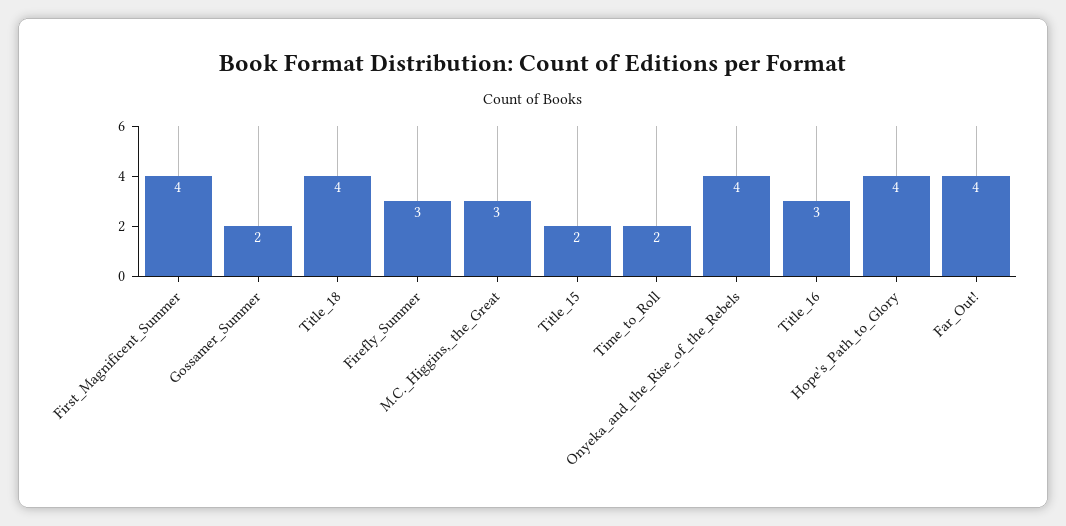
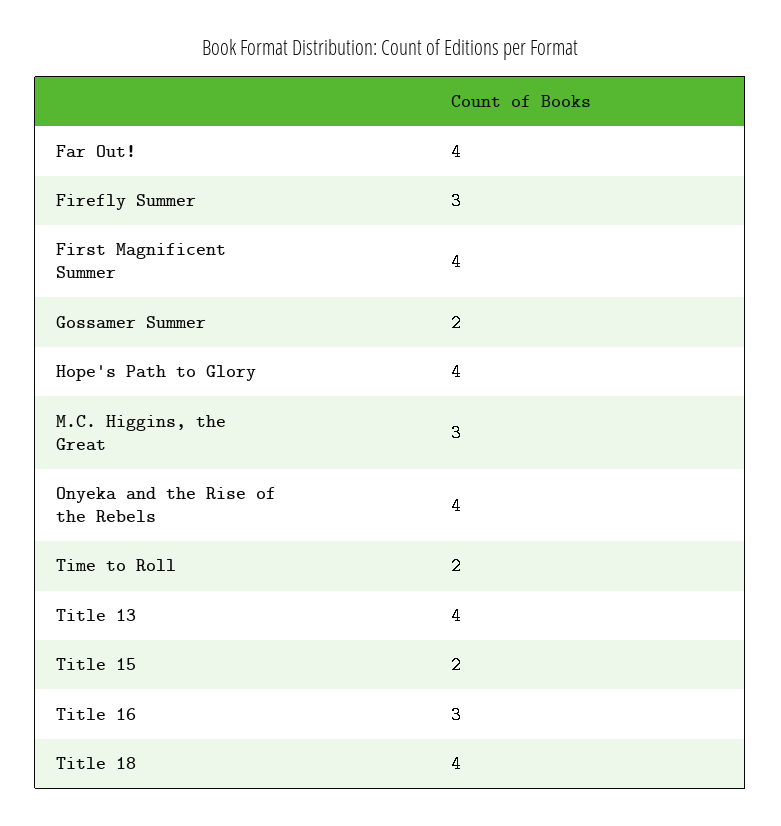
Title 13: none -> 4

